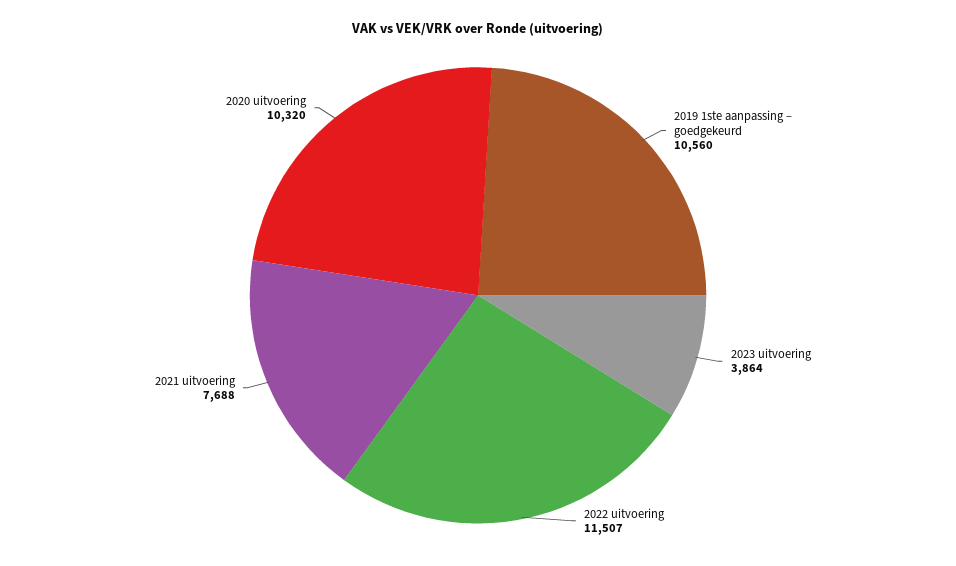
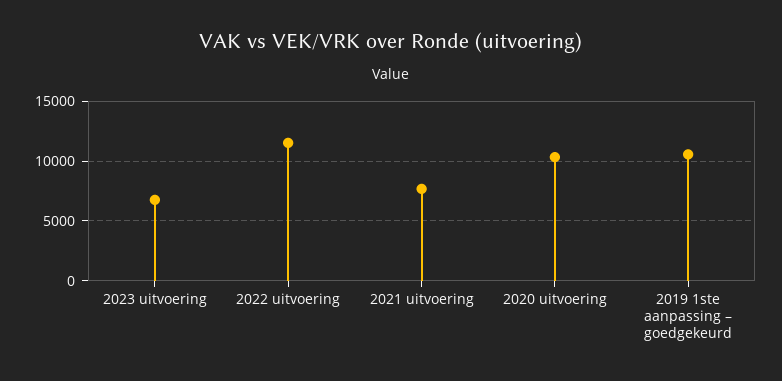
2023 uitvoering: 3864 -> 7000

